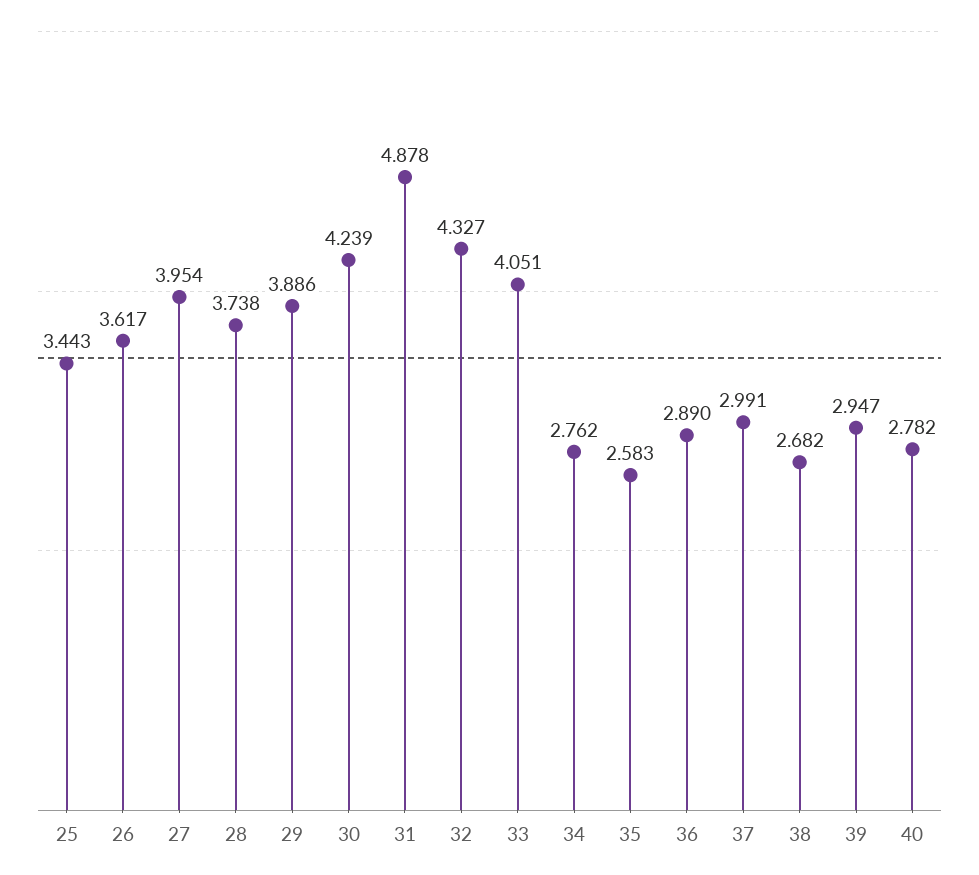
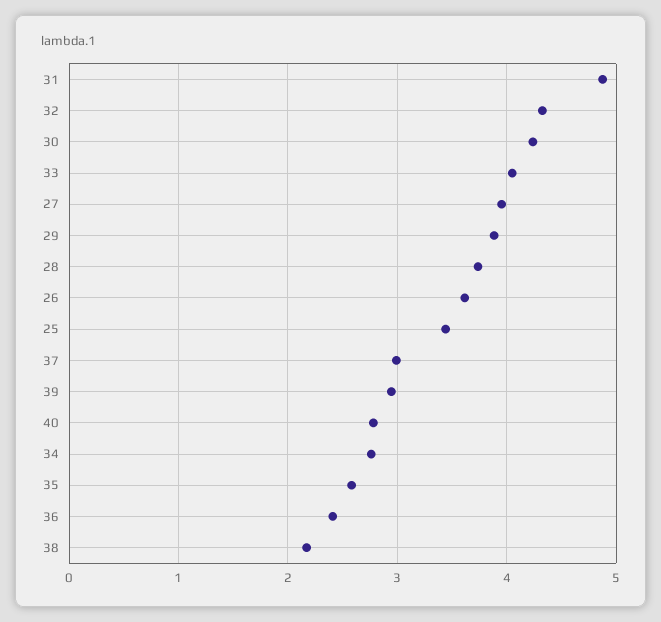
36: 2.89 -> 2.4
38: 2.682 -> 2.2

